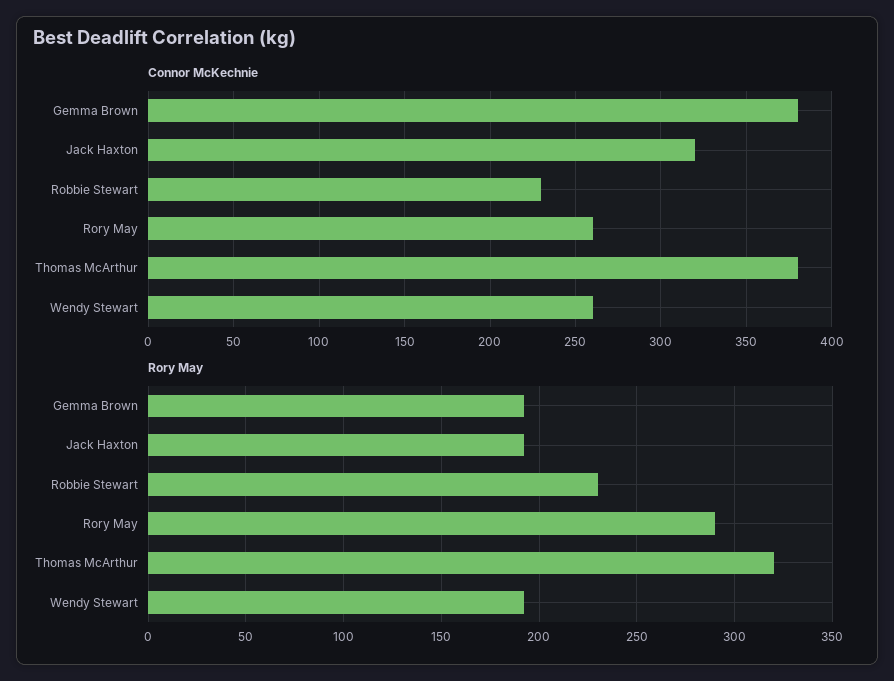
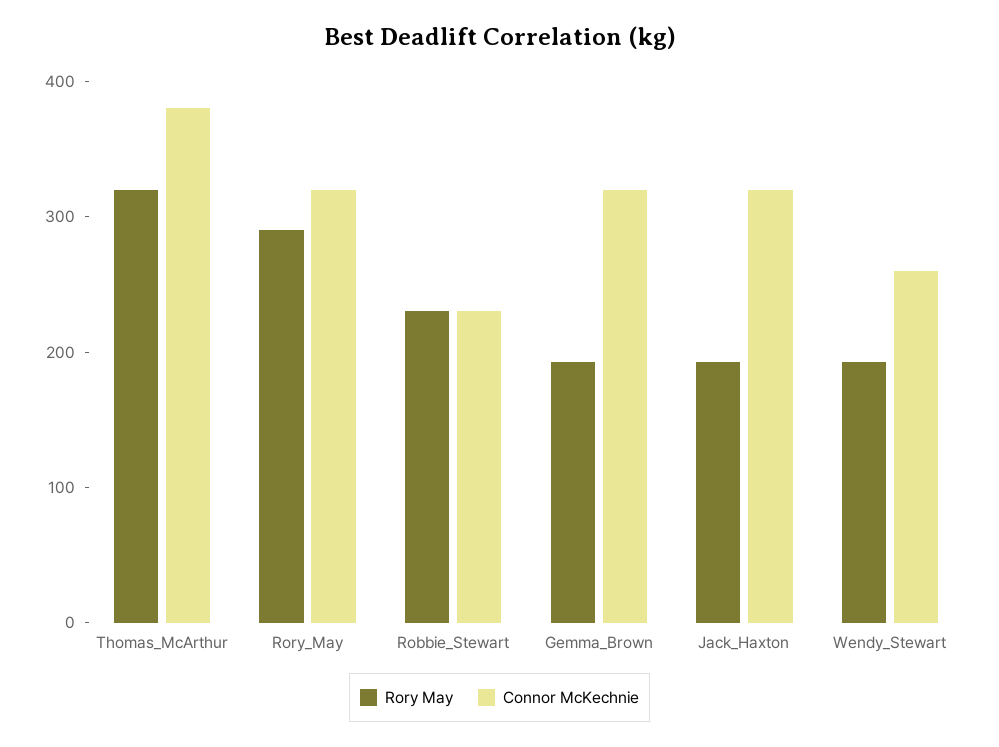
Connor McKechnie, Gemma Brown: 380 -> 320
Connor McKechnie, Rory May: 260 -> 320

